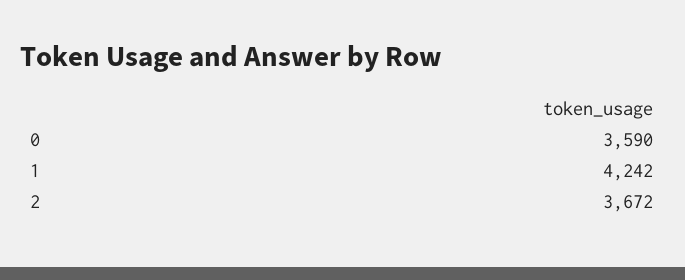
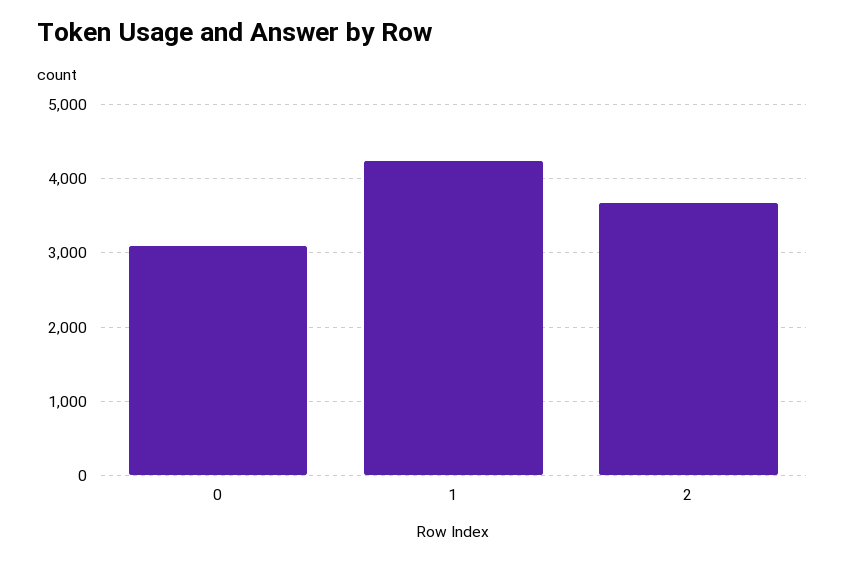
0: 3590 -> 3100

